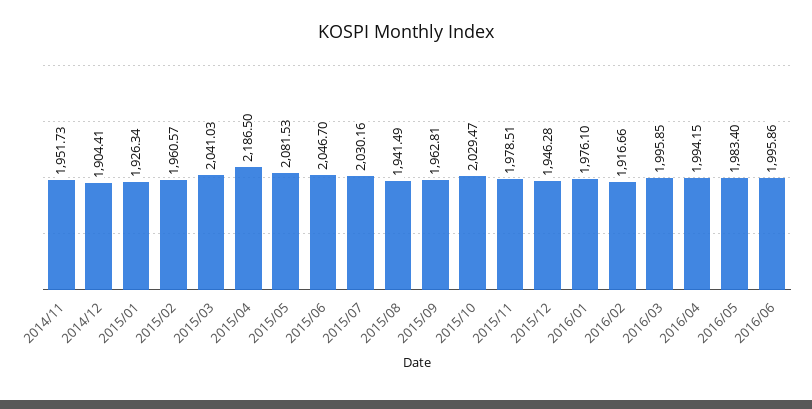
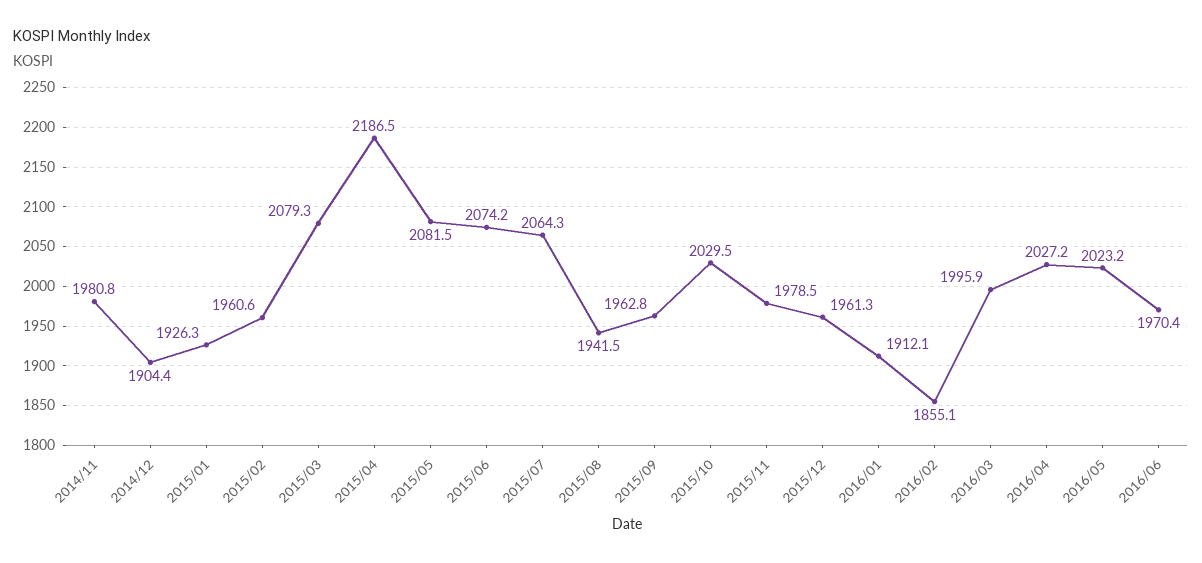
2014/11: 1951.73 -> 1980.8
2015/03: 2041.03 -> 2079.3
2015/06: 2046.7 -> 2074.2
2015/07: 2030.16 -> 2064.3
2015/12: 1946.28 -> 1961.3
2016/01: 1976.1 -> 1912.1
2016/02: 1916.66 -> 1855.1
2016/04: 1994.15 -> 2027.2
2016/05: 1983.4 -> 2023.2
2016/06: 1995.86 -> 1970.4

